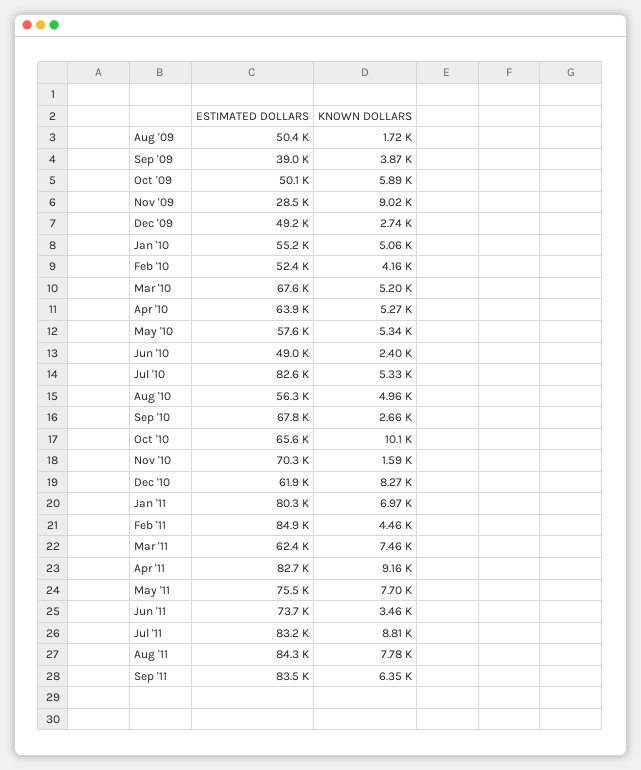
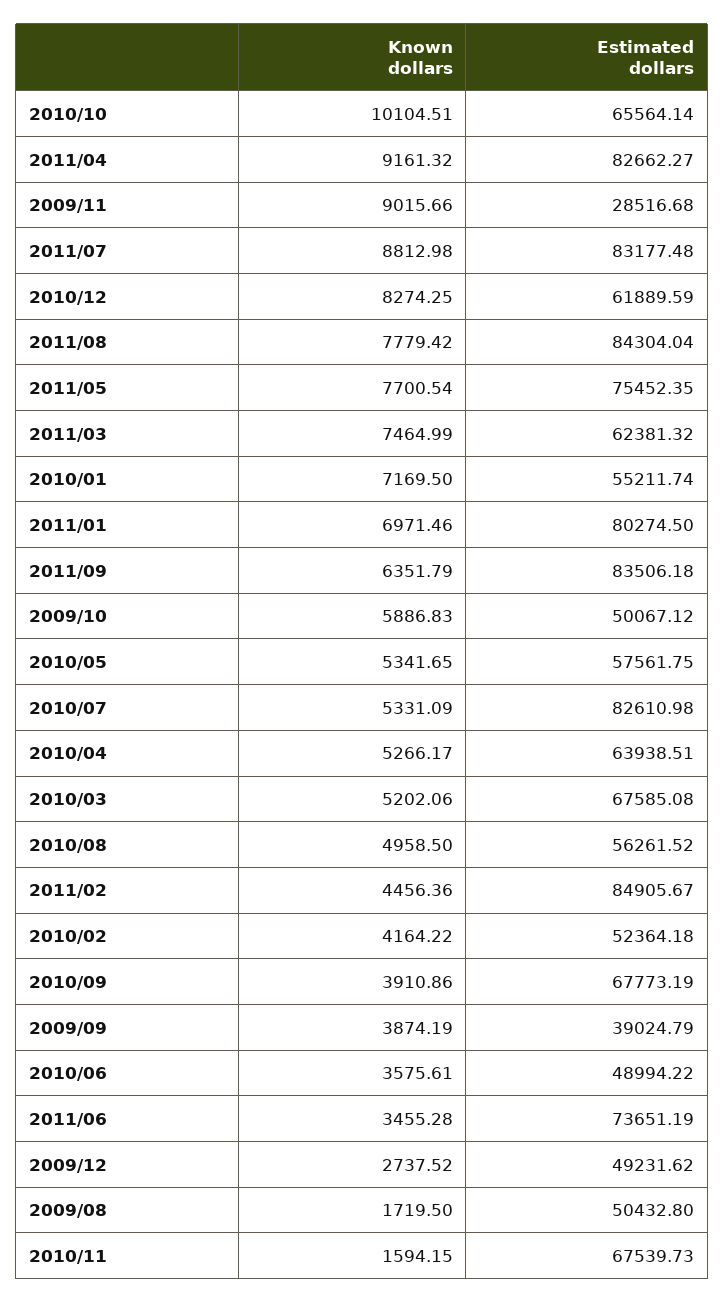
KNOWN DOLLARS, Jan '10: 5060 -> 7169.5
KNOWN DOLLARS, Jun '10: 2400 -> 3575.61
KNOWN DOLLARS, Sep '10: 2660 -> 3910.86
ESTIMATED DOLLARS, Nov '10: 70300 -> 67539.73

